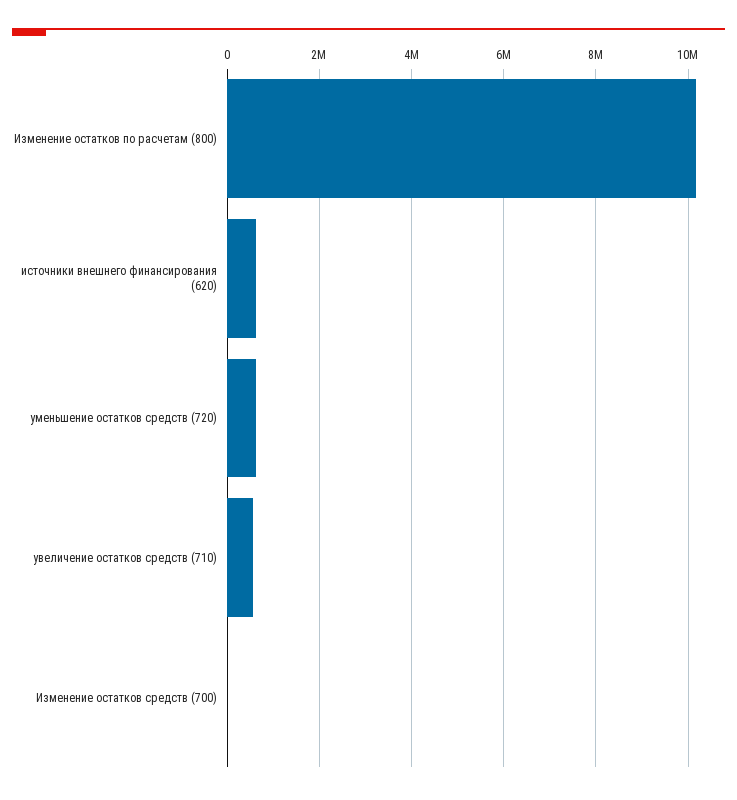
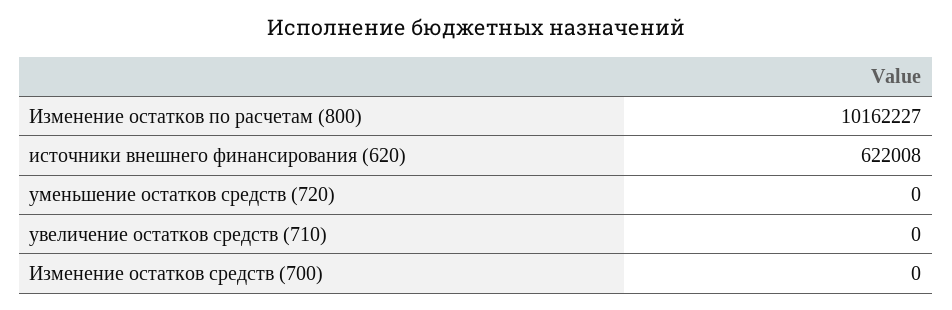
уменьшение остатков средств (720): 600000 -> 0
увеличение остатков средств (710): 600000 -> 0

